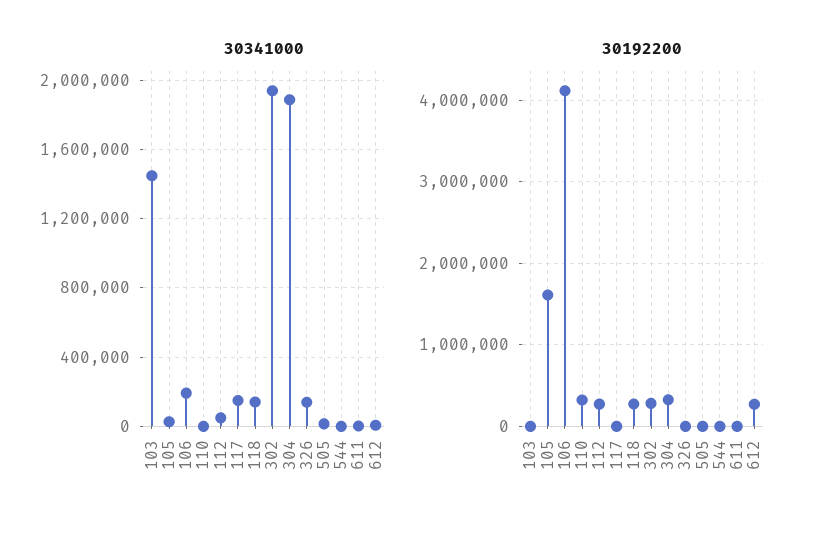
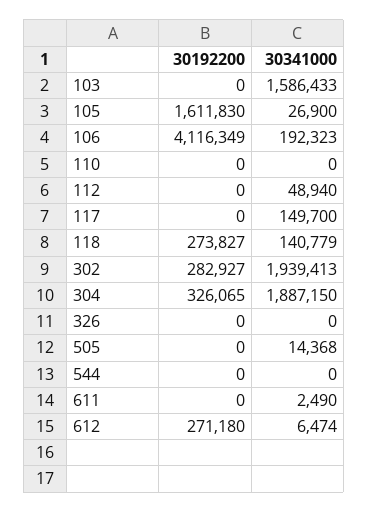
30341000, 103: 1450000 -> 1586433
30341000, 326: 150000 -> 0
30192200, 110: 300000 -> 0
30192200, 112: 300000 -> 0

